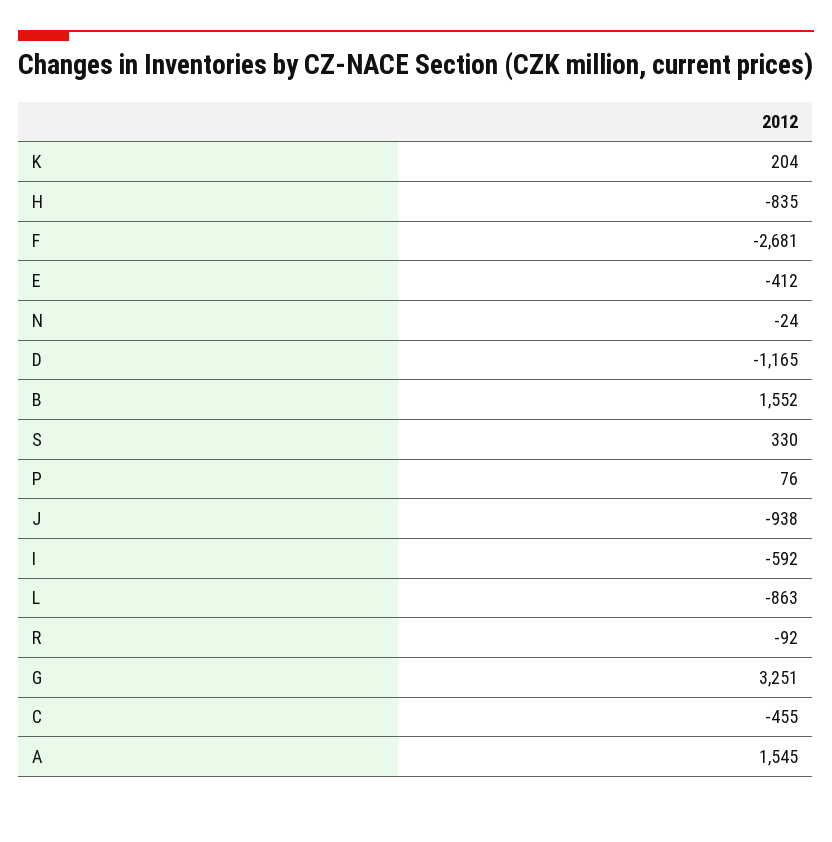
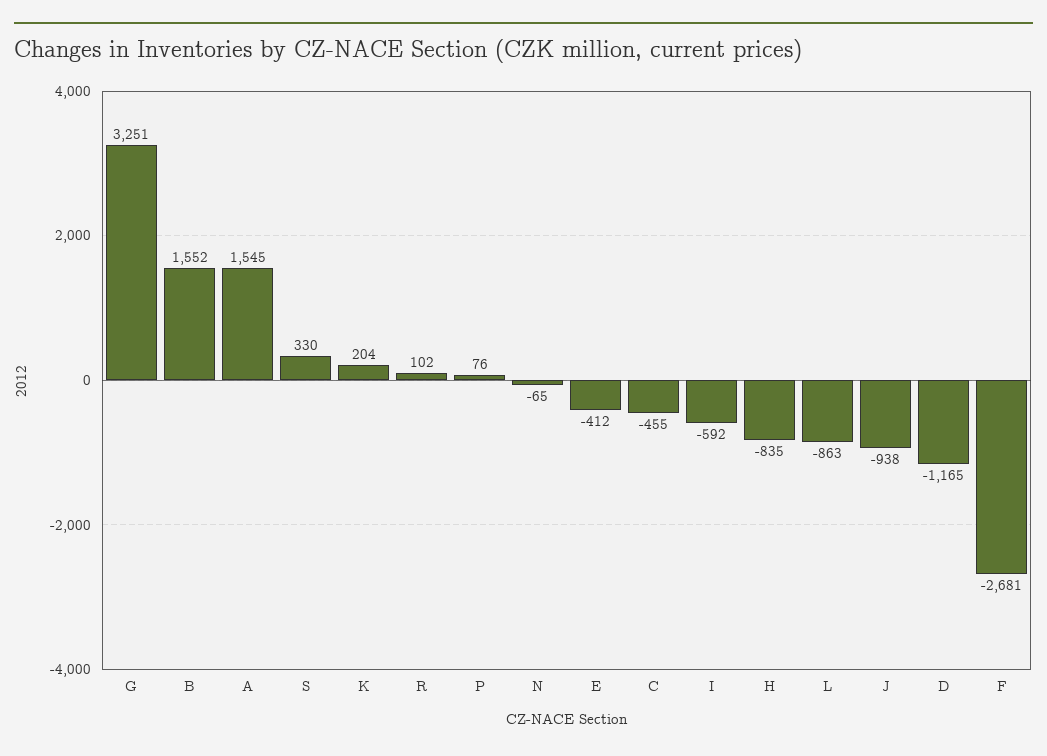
N: -24 -> -65
R: -92 -> 102

